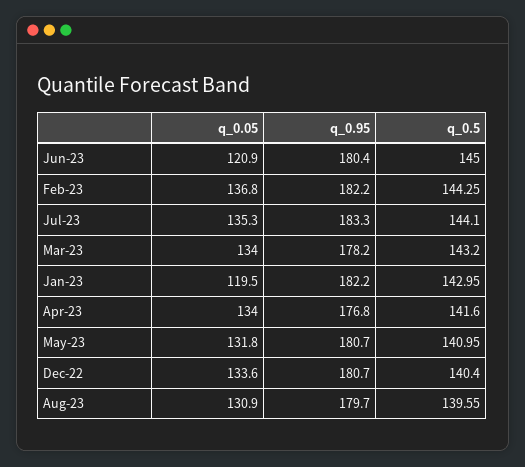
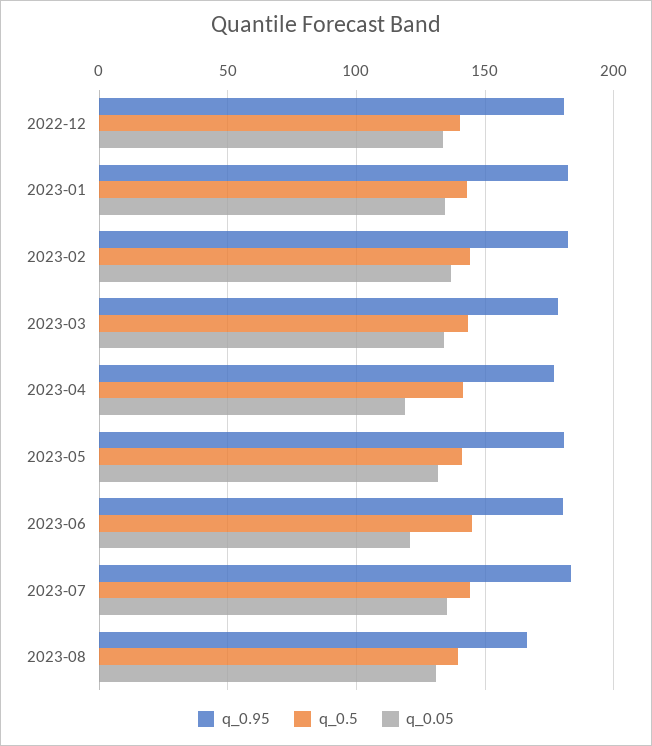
q_0.05, Jan-23: 119.5 -> 135
q_0.05, Apr-23: 134 -> 120
q_0.95, Aug-23: 179.7 -> 165

